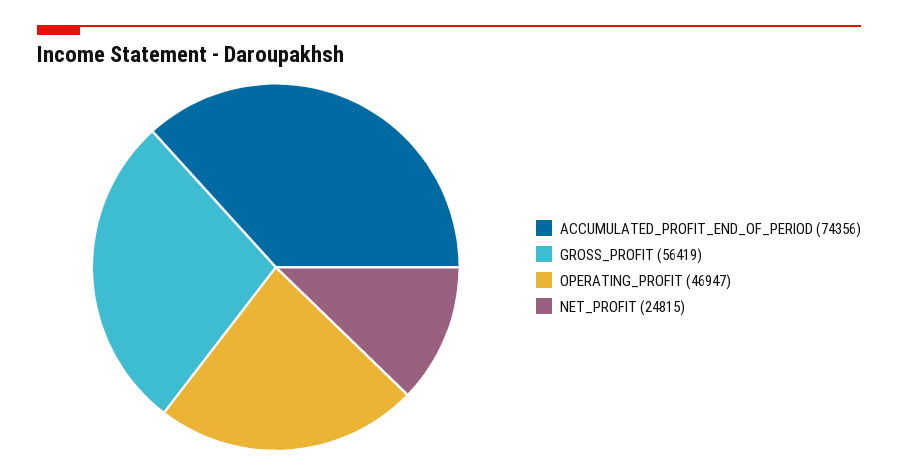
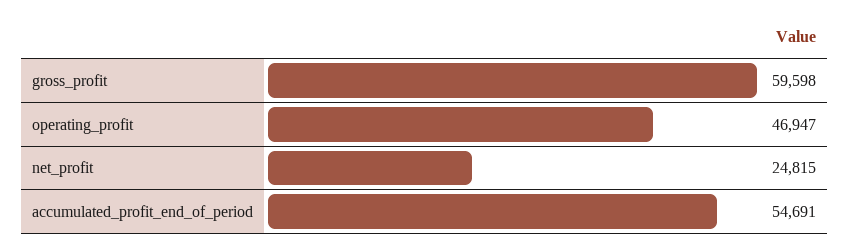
ACCUMULATED_PROFIT_END_OF_PERIOD: 74356 -> 54691
GROSS_PROFIT: 56419 -> 59598

